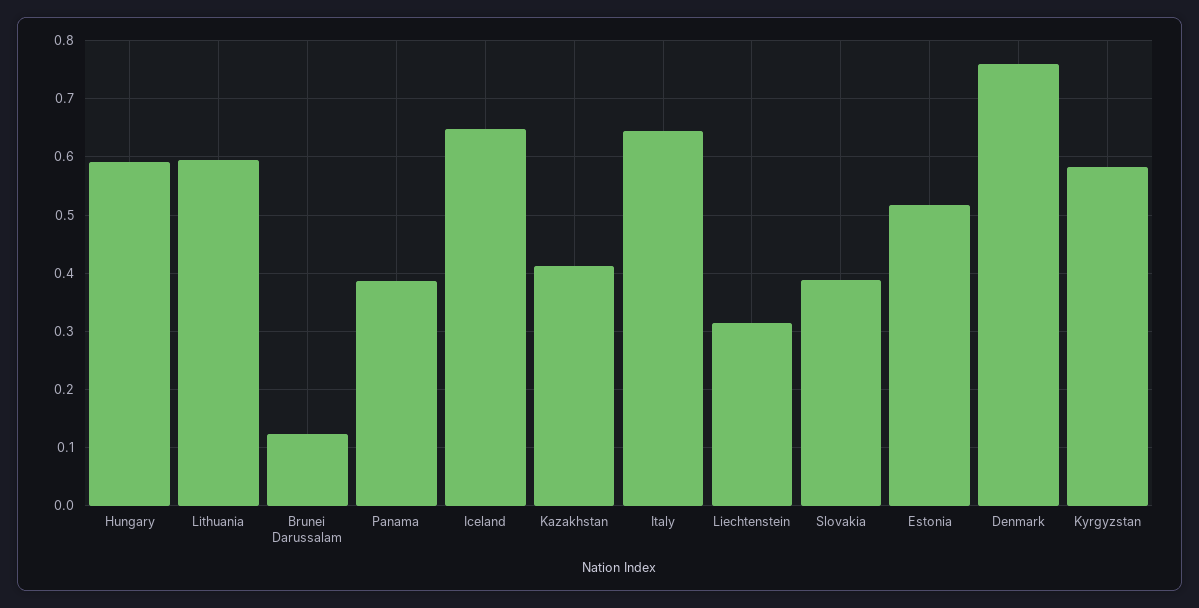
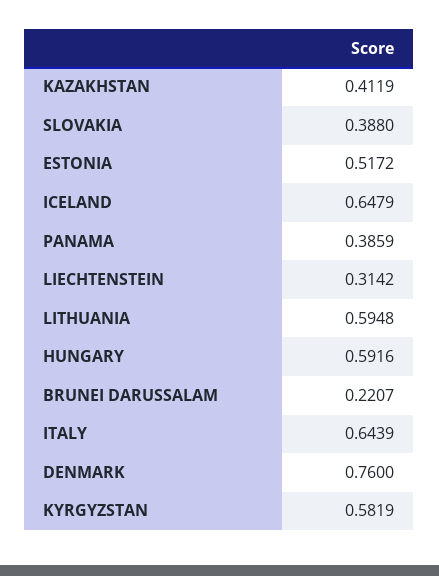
Brunei Darussalam: 0.12 -> 0.2207

